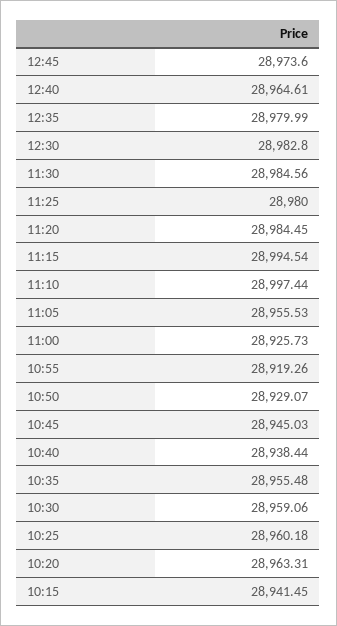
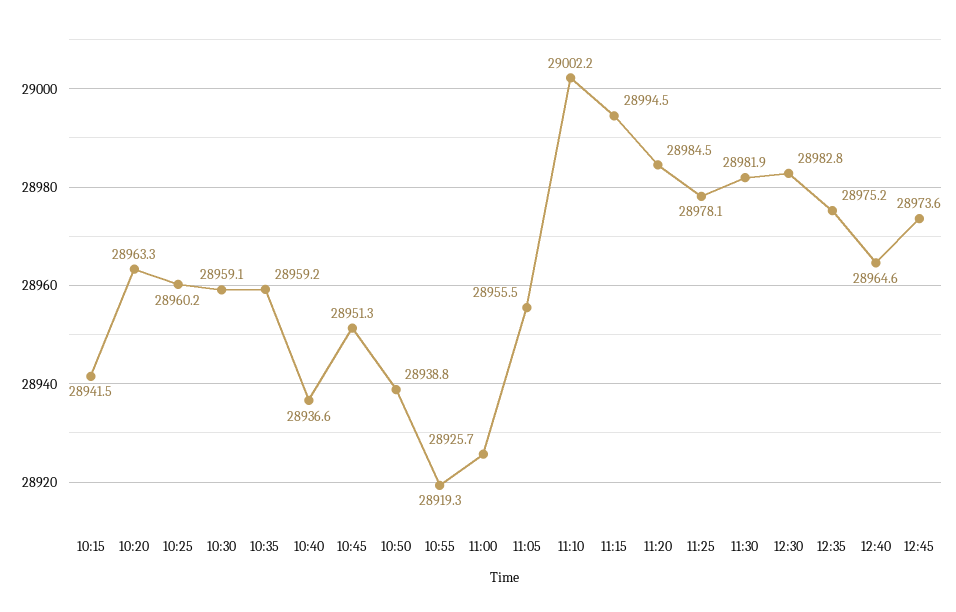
12:35: 28979.99 -> 28975.2
11:30: 28984.56 -> 28981.9
11:25: 28980 -> 28978.1
11:10: 28997.44 -> 29002.2
10:50: 28929.07 -> 28938.8
10:45: 28945.03 -> 28951.3
10:40: 28938.44 -> 28936.6
10:35: 28955.48 -> 28959.2

